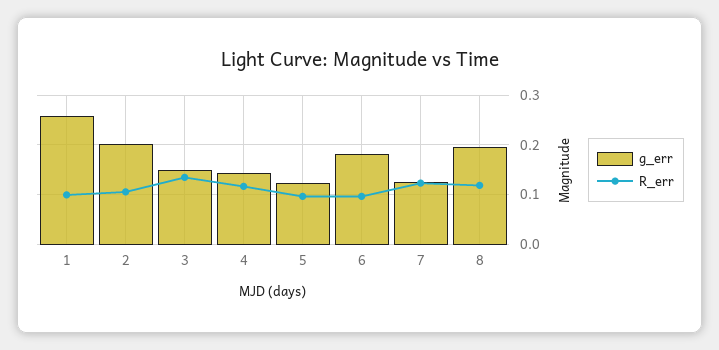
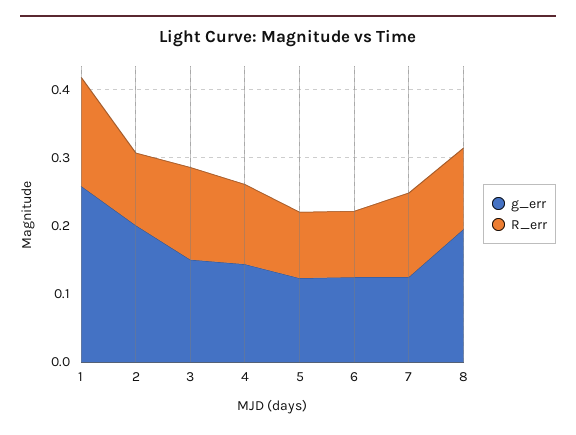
R_err, 1: 0.1 -> 0.16
g_err, 6: 0.18 -> 0.12

